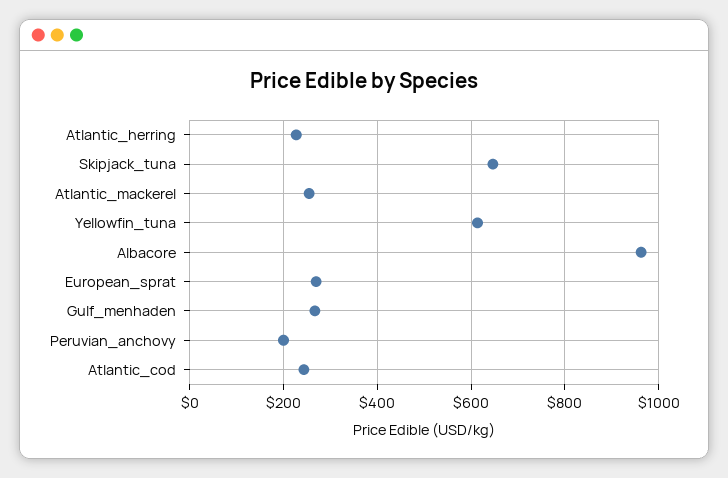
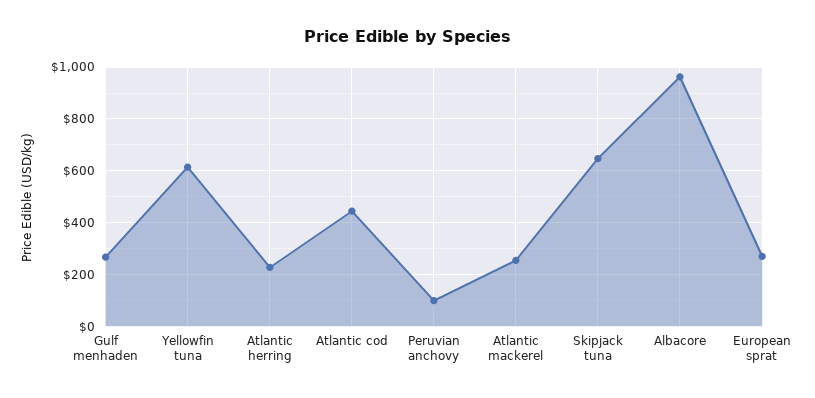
Peruvian_anchovy: 200 -> 100
Atlantic_cod: 240 -> 450

